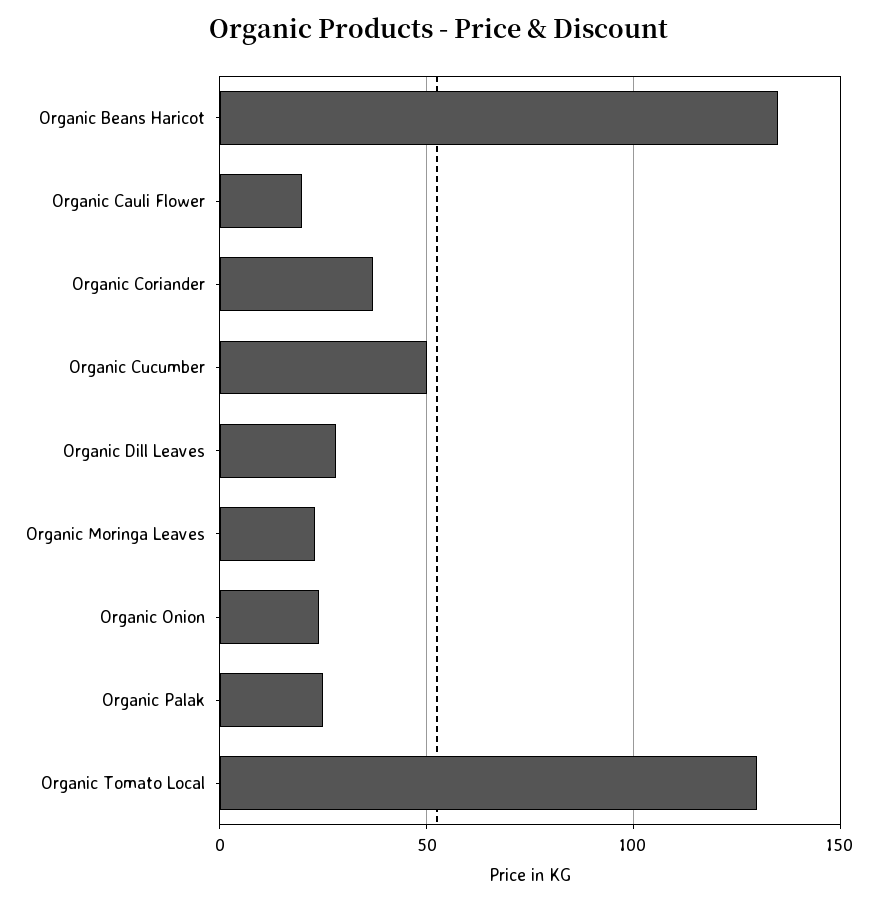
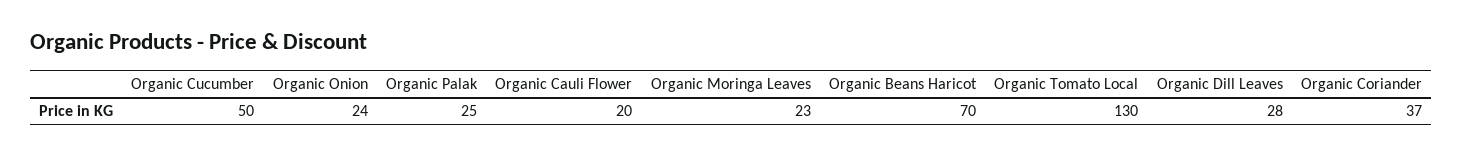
Organic Beans Haricot: 135 -> 70

